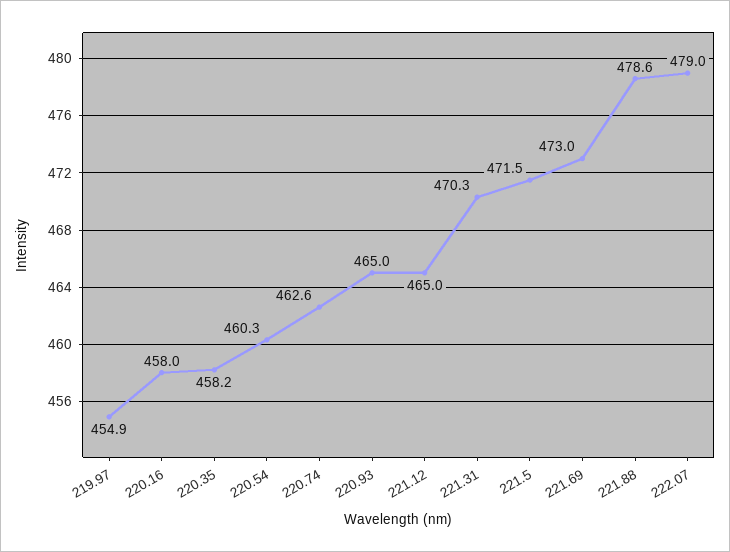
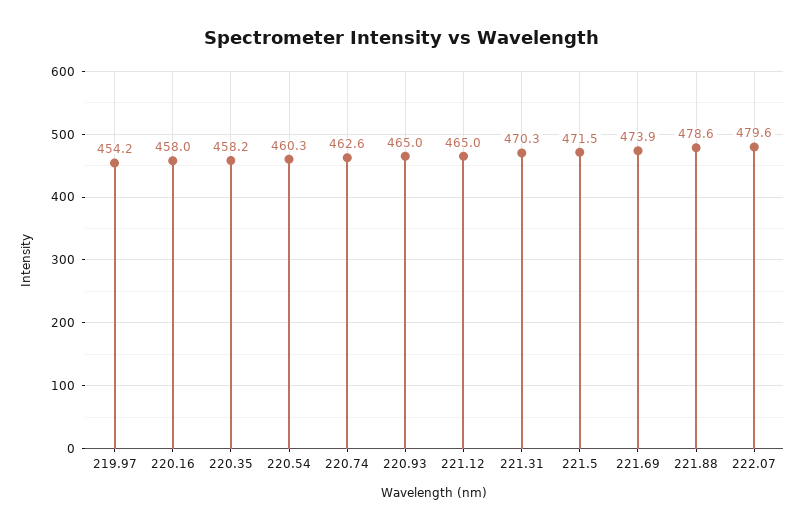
219.97: 454.9 -> 454.2
221.69: 473 -> 473.9
222.07: 479 -> 479.6

